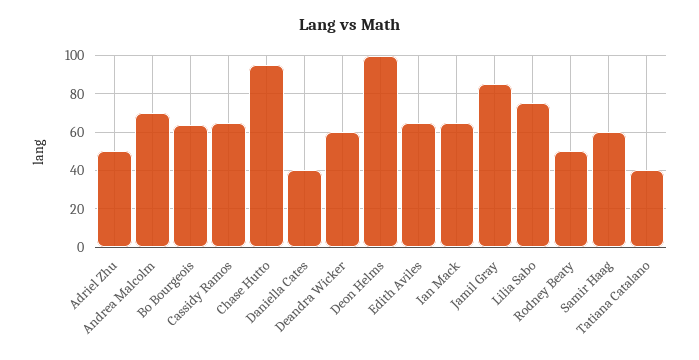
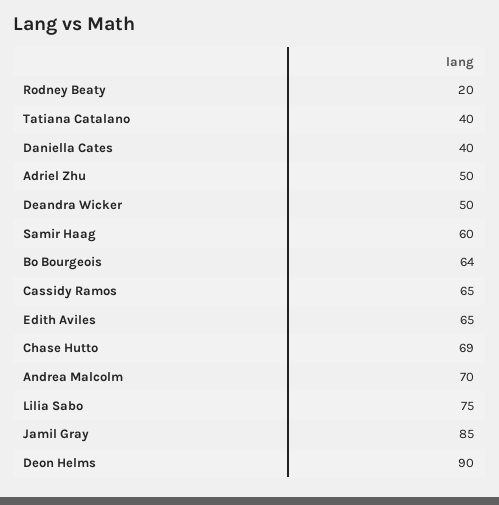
Chase Hutto: 95 -> 69
Deandra Wicker: 60 -> 50
Deon Helms: 100 -> 90
Ian Mack: 65 -> none
Rodney Beaty: 50 -> 20

